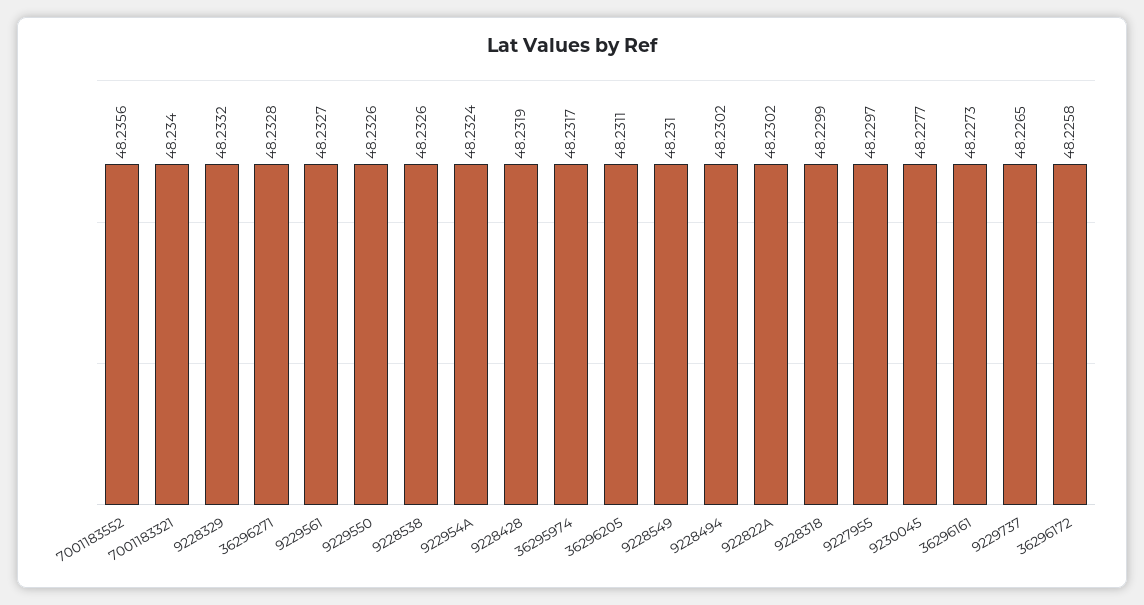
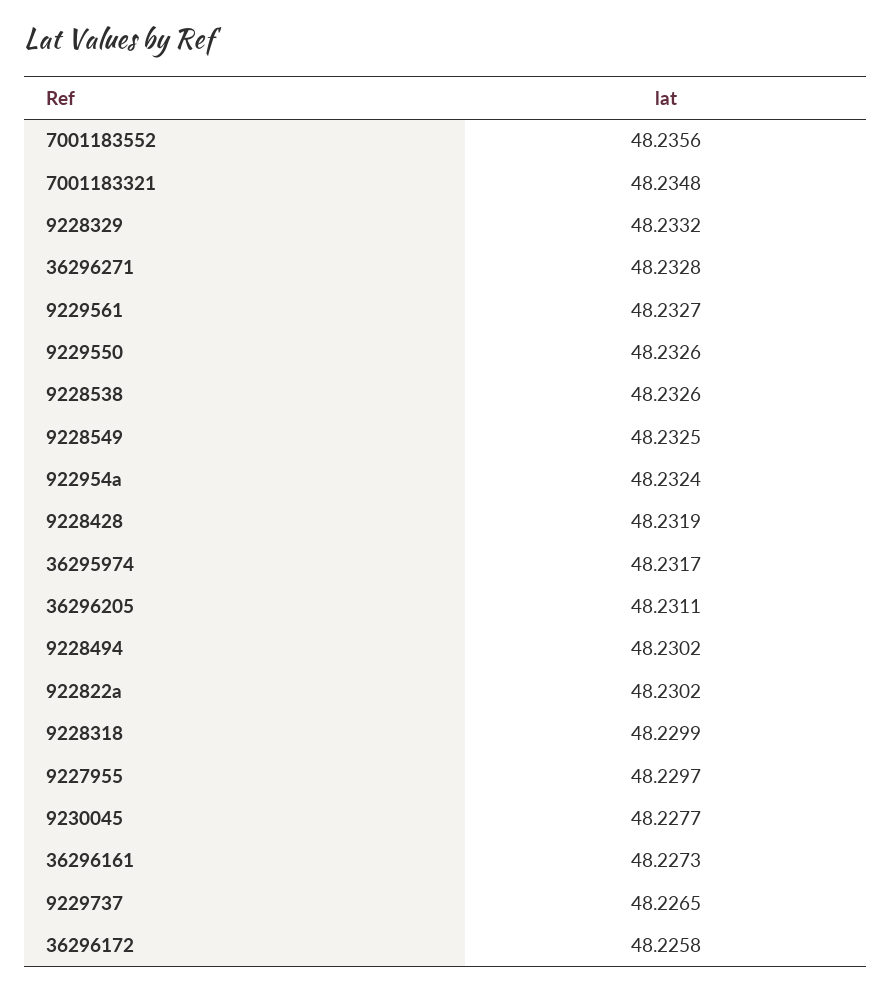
7001183321: 48.234 -> 48.2348
9228549: 48.231 -> 48.2325

